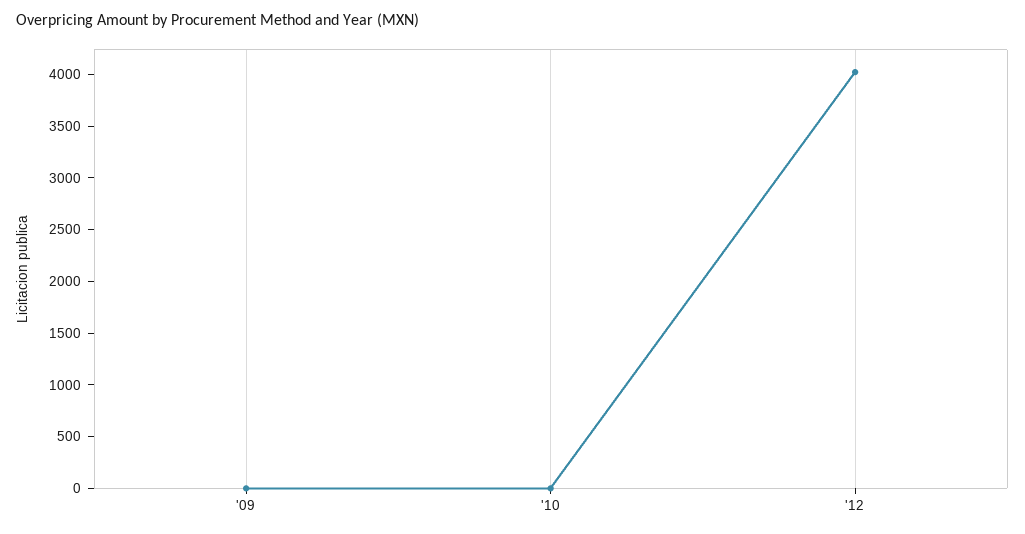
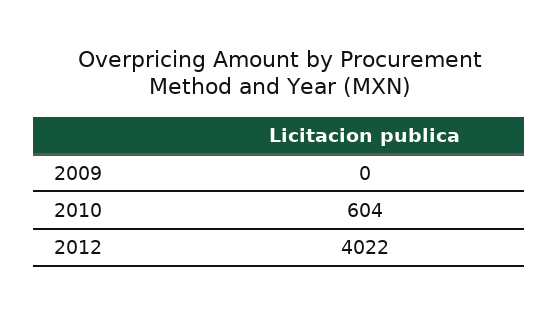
'10: 0 -> 604

